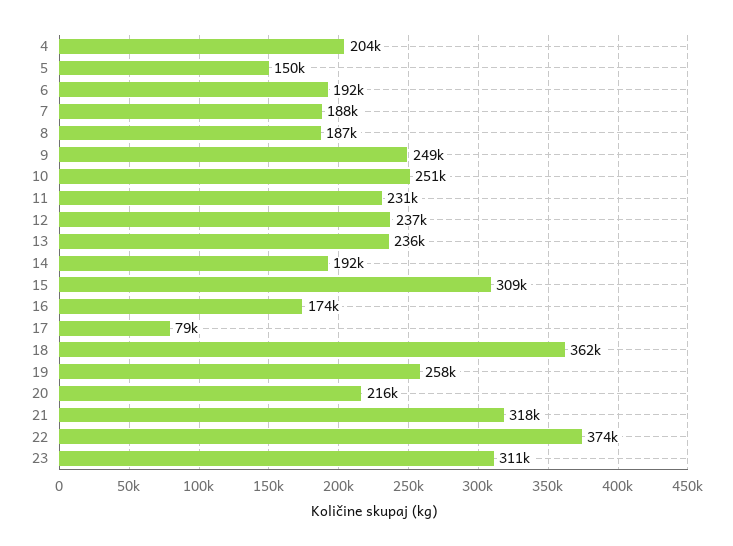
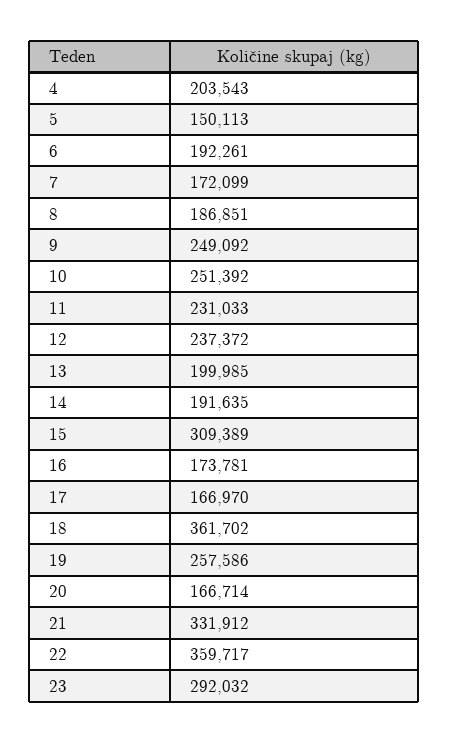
7: 188000 -> 172099
13: 236000 -> 199985
17: 79000 -> 166970
20: 216000 -> 166714
21: 318000 -> 331912
22: 374000 -> 359717
23: 311000 -> 292032

